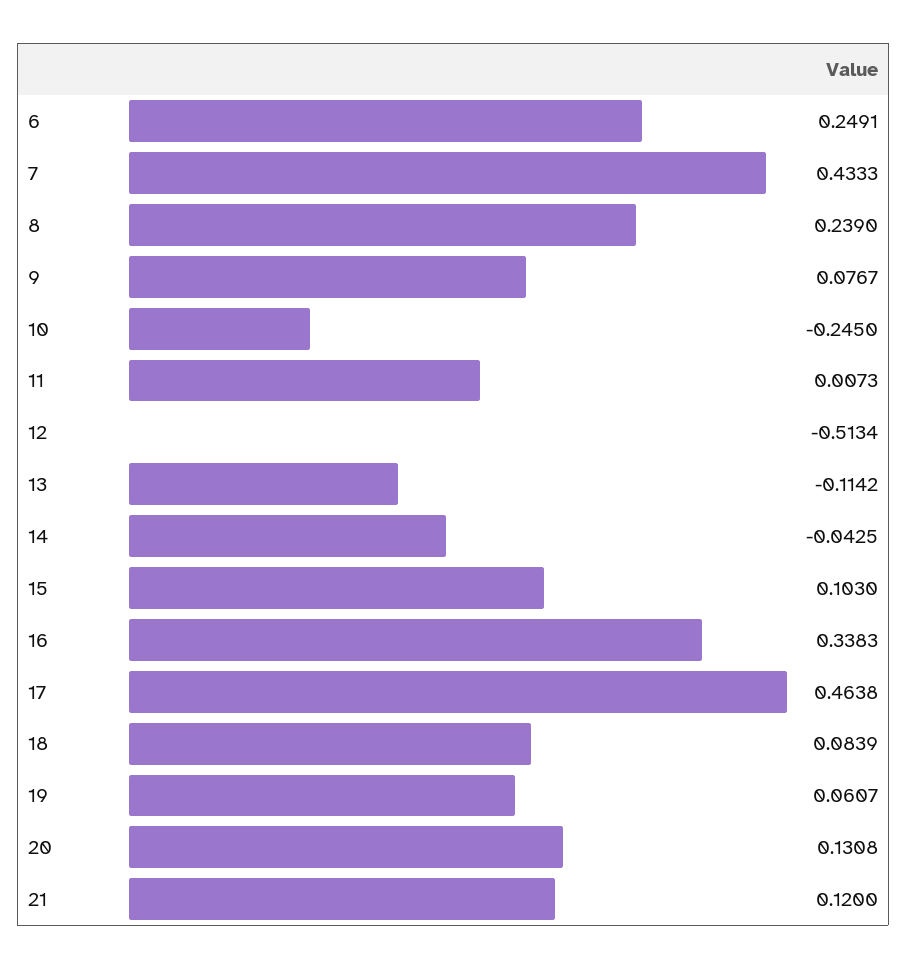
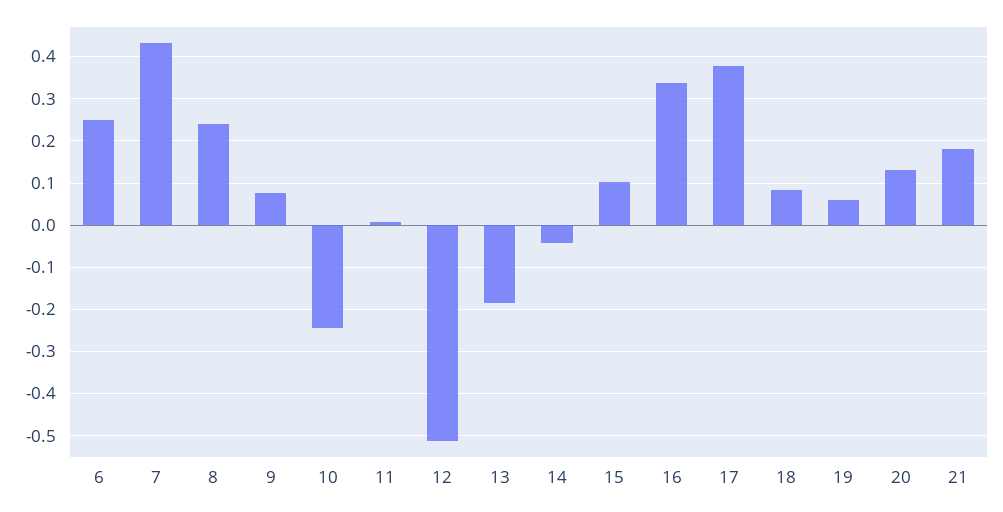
13: -0.1142 -> -0.18
17: 0.4638 -> 0.38
21: 0.12 -> 0.18

